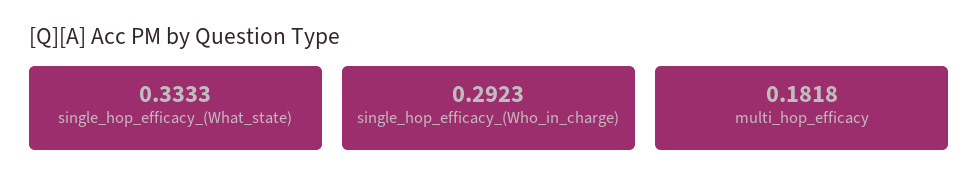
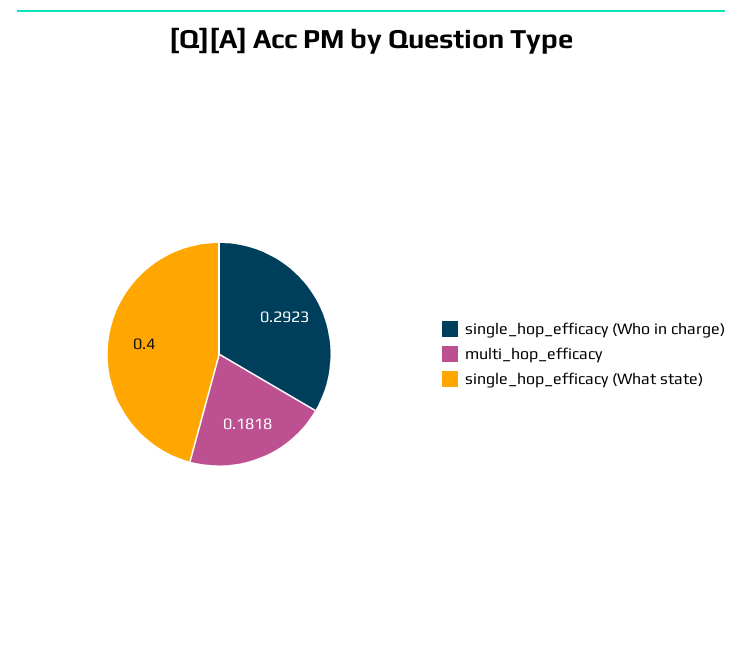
single_hop_efficacy_(What_state): 0.3333 -> 0.4

